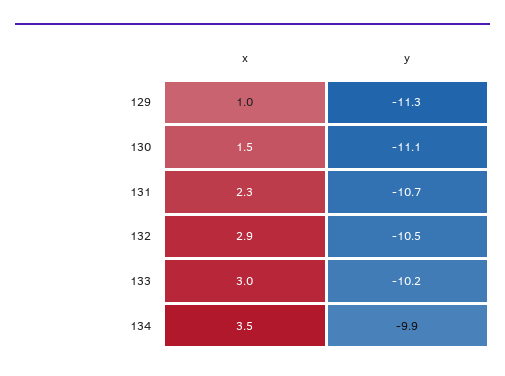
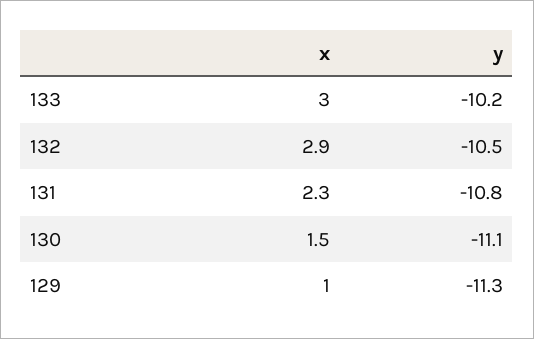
y, 131: -10.7 -> -10.8
x, 134: 3.5 -> none
y, 134: -9.9 -> none

